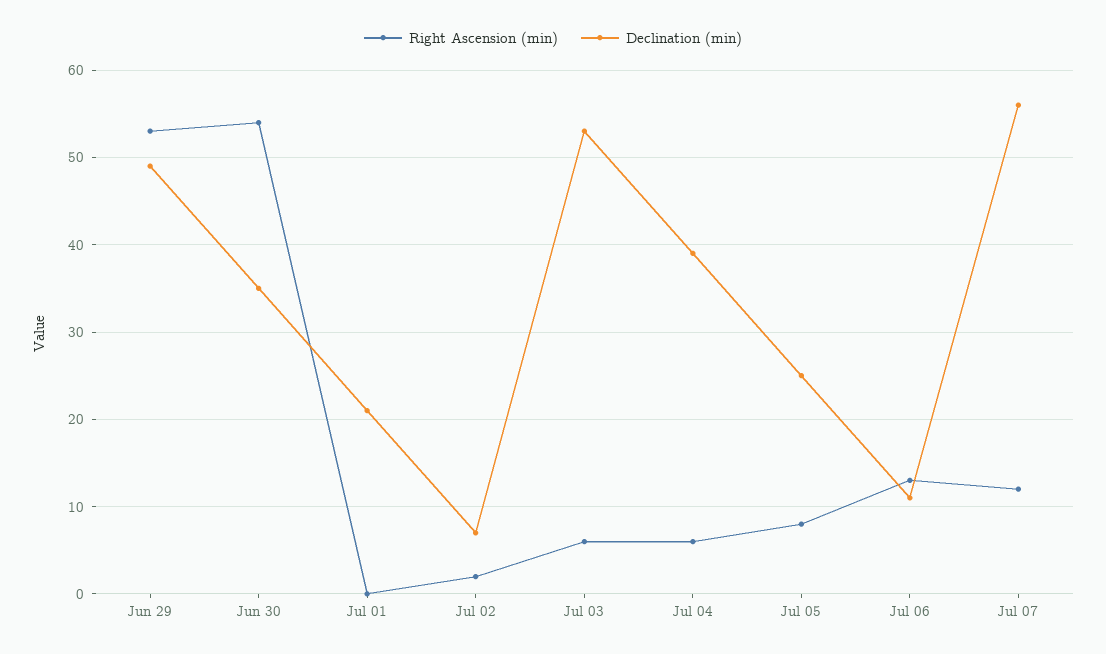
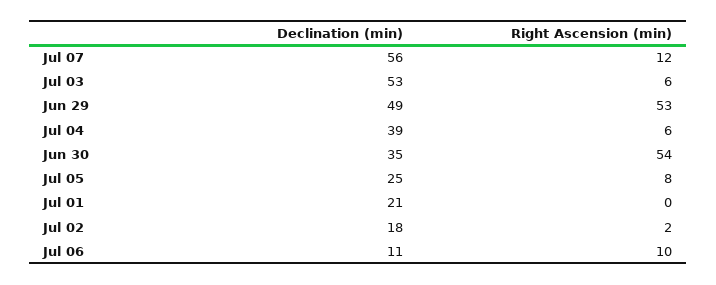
Declination (min), Jul 02: 7 -> 18
Right Ascension (min), Jul 06: 13 -> 10

